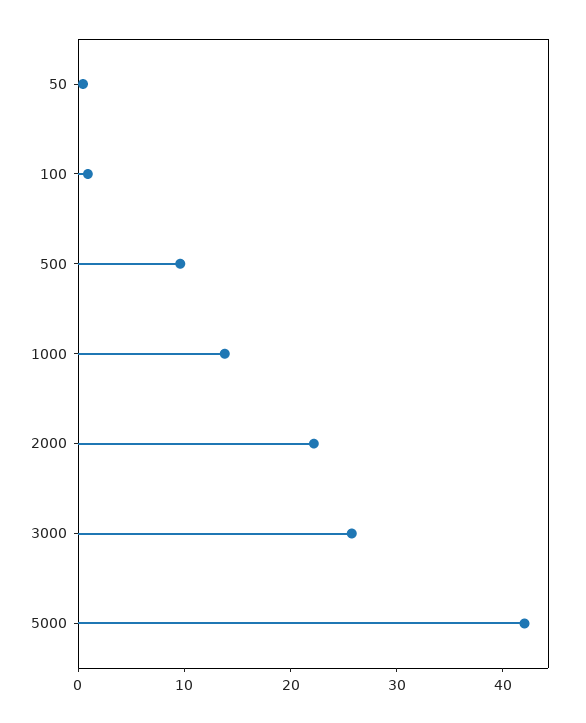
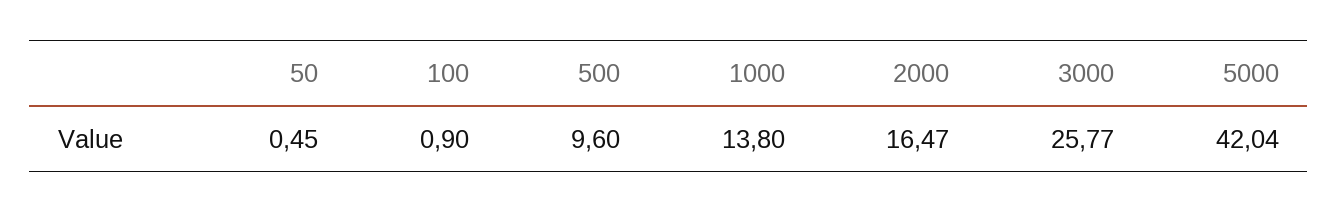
2000: 22 -> 16.47

